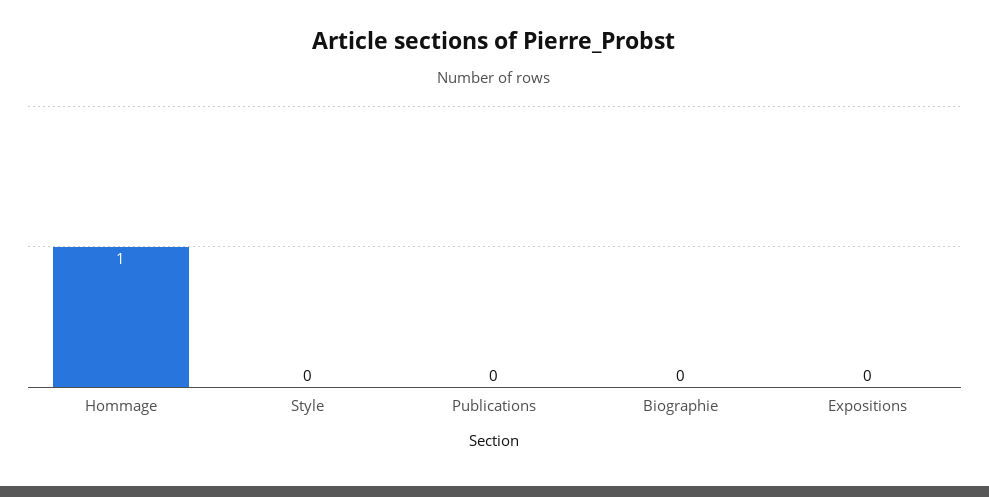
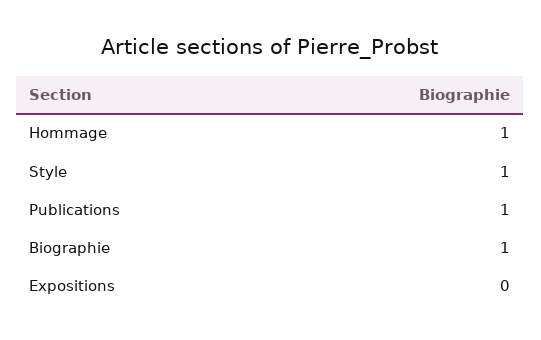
Style: 0 -> 1
Publications: 0 -> 1
Biographie: 0 -> 1

